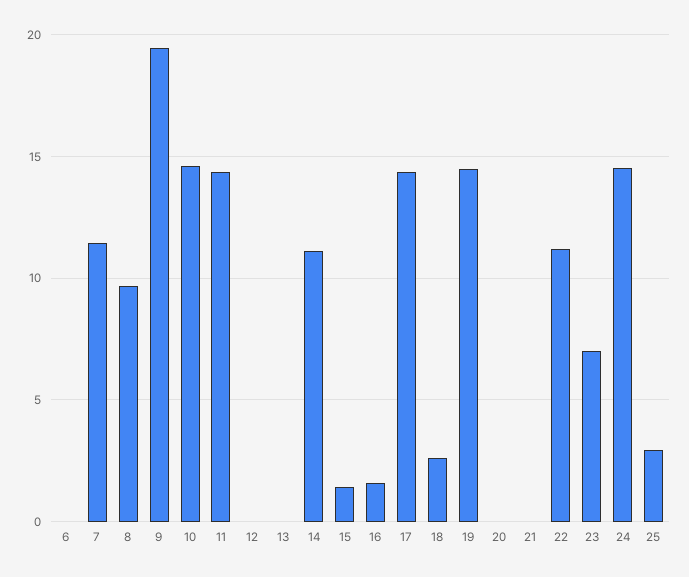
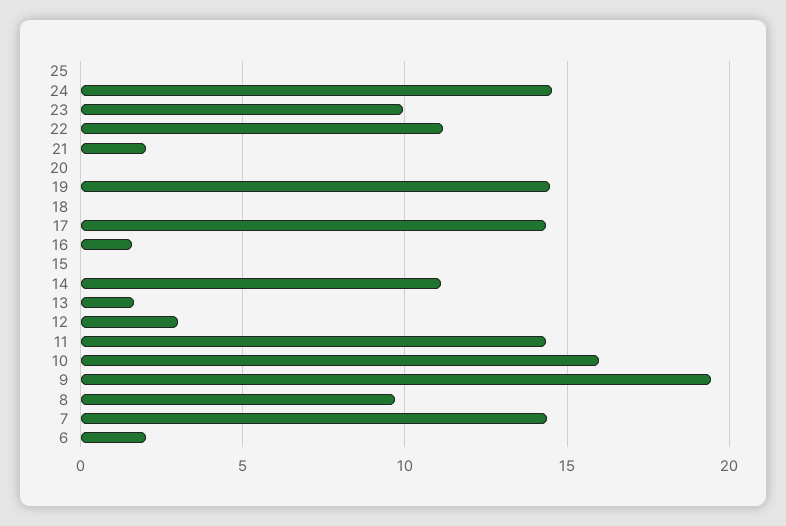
6: 0 -> 2
7: 11.5 -> 14.5
10: 14.5 -> 16
12: 0 -> 3
13: 0 -> 1.5
15: 1.5 -> 0
18: 2.5 -> 0
21: 0 -> 2
23: 7 -> 10
25: 3 -> 0

